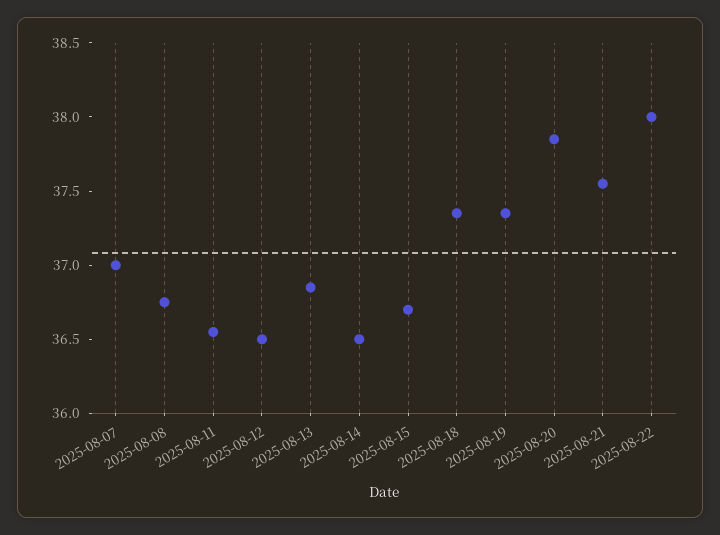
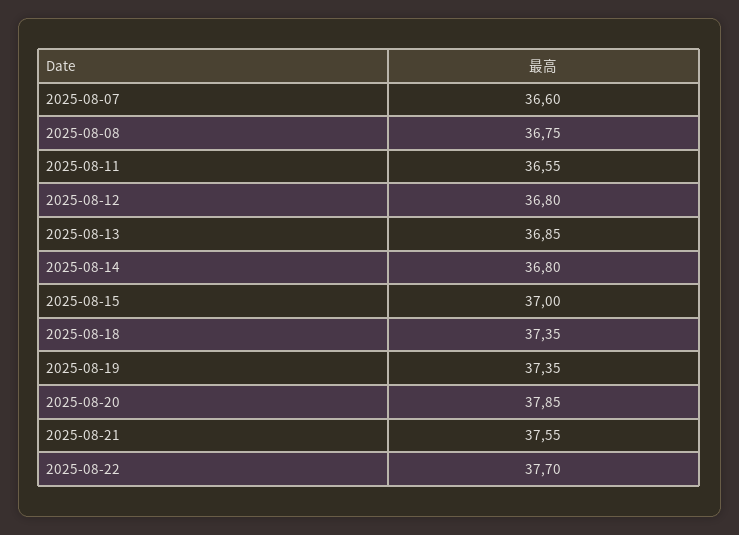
2025-08-07: 37 -> 36.6
2025-08-12: 36.5 -> 36.8
2025-08-14: 36.5 -> 36.8
2025-08-15: 36.7 -> 37
2025-08-22: 38 -> 37.7

